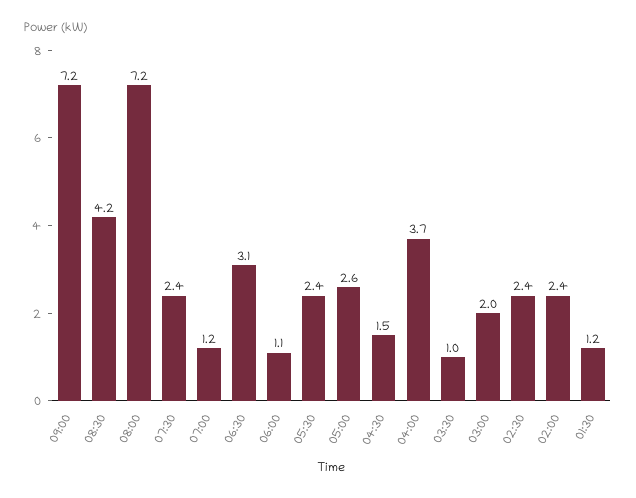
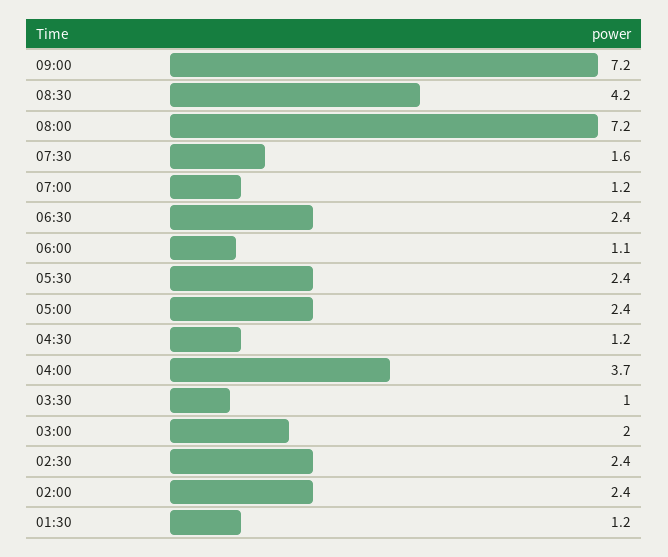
07:30: 2.4 -> 1.6
06:30: 3.1 -> 2.4
05:00: 2.6 -> 2.4
04:30: 1.5 -> 1.2

